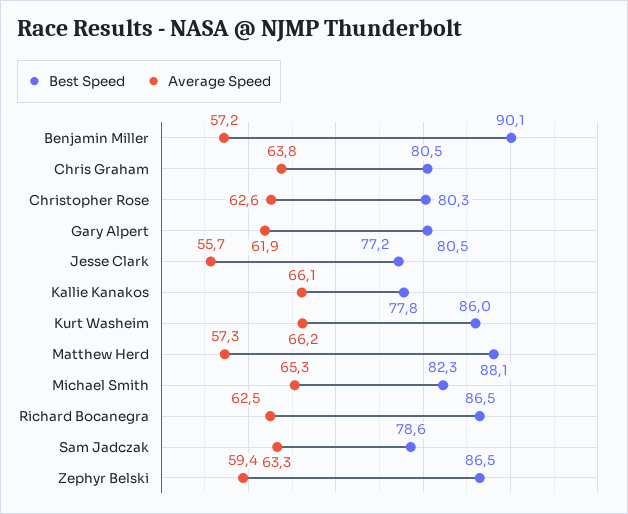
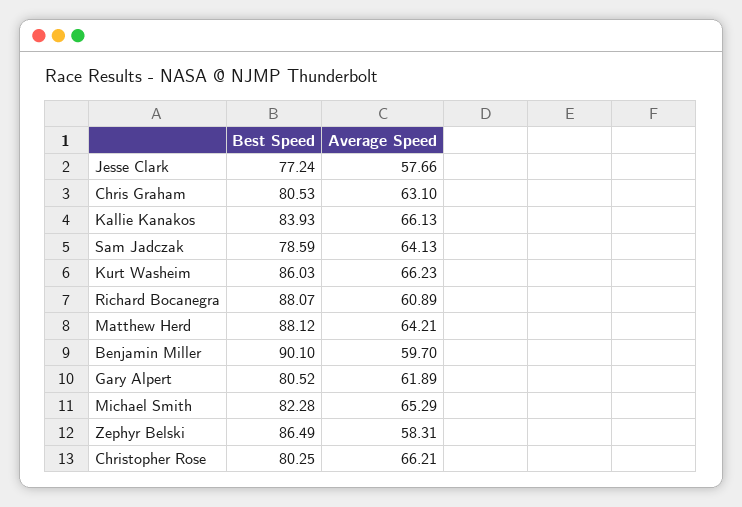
Average Speed, Benjamin Miller: 57.2 -> 59.7
Average Speed, Chris Graham: 63.8 -> 63.1
Average Speed, Christopher Rose: 62.6 -> 66.21
Average Speed, Jesse Clark: 55.7 -> 57.66
Best Speed, Kallie Kanakos: 77.8 -> 83.93
Average Speed, Matthew Herd: 57.3 -> 64.21
Best Speed, Richard Bocanegra: 86.5 -> 88.07
Average Speed, Richard Bocanegra: 62.5 -> 60.89
Average Speed, Sam Jadczak: 63.3 -> 64.13
Average Speed, Zephyr Belski: 59.4 -> 58.31

